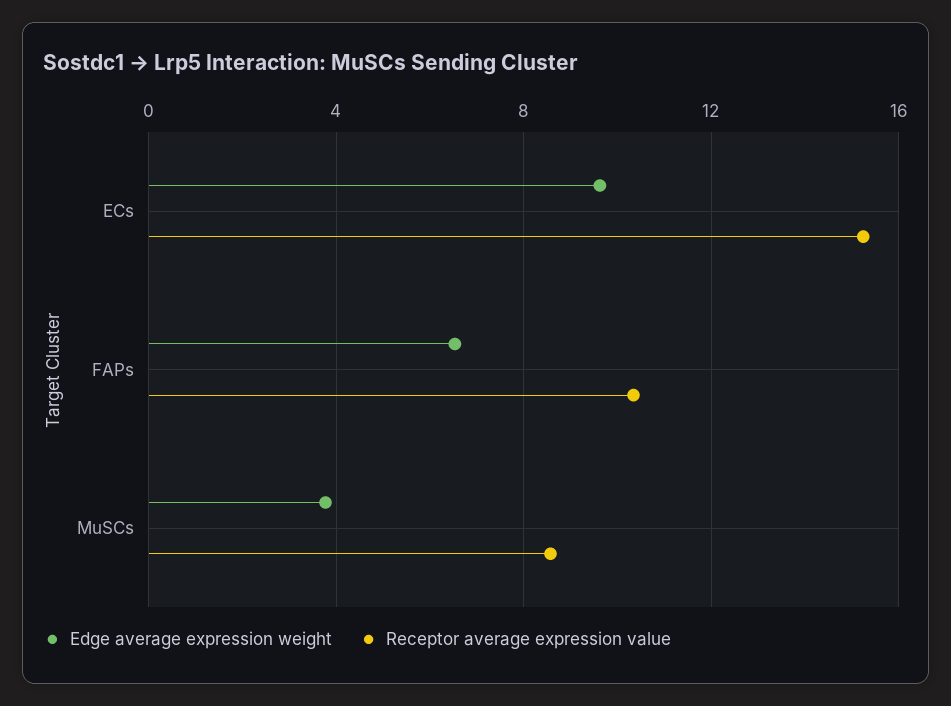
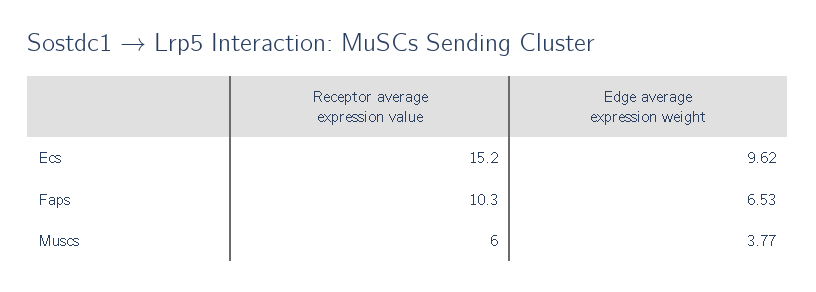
Receptor average expression value, MuSCs: 8.5 -> 6

